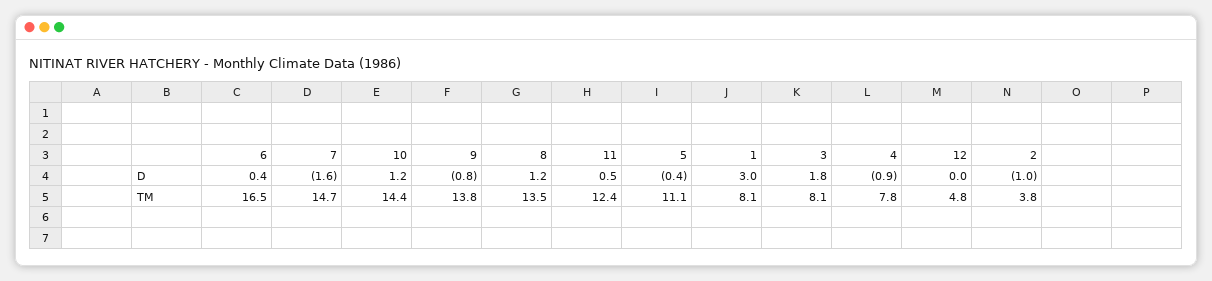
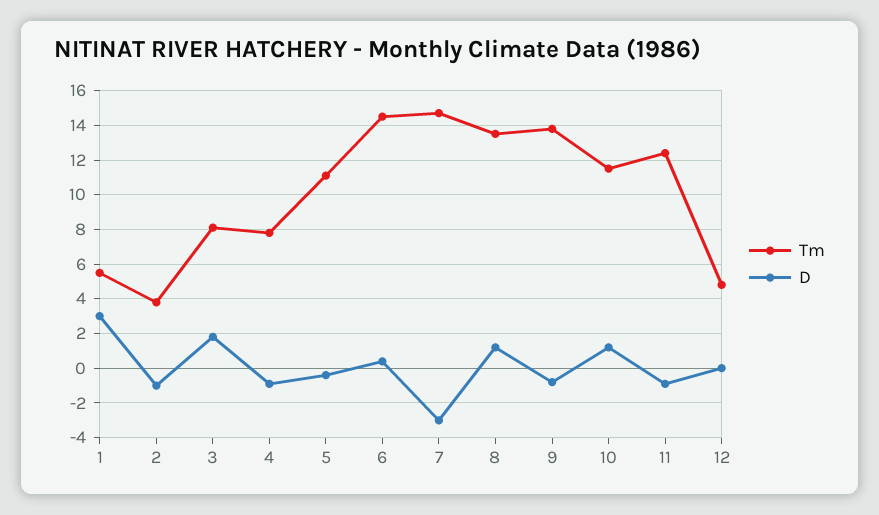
D, 7: -1.6 -> -3
D, 11: 0.5 -> -1
TM, 6: 16.5 -> 14.5
TM, 10: 14.4 -> 11.5
TM, 1: 8.1 -> 5.5

